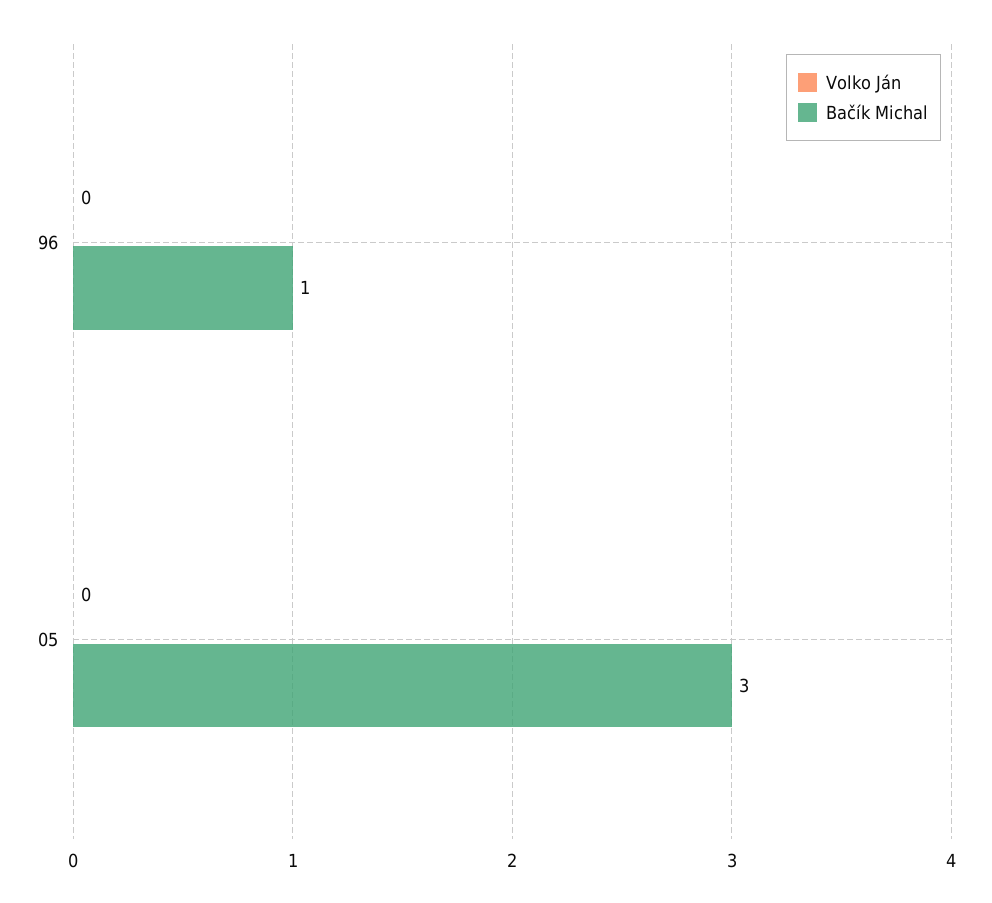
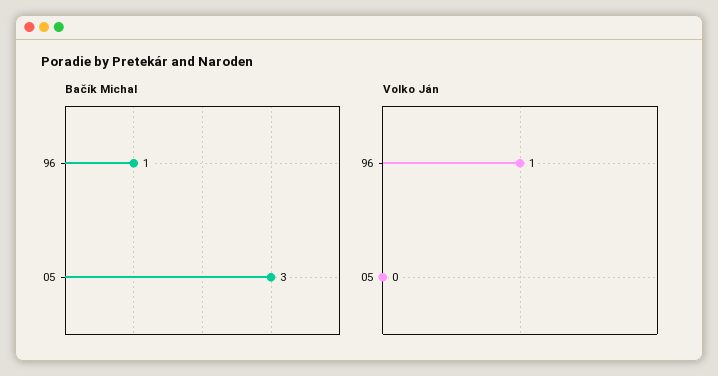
Volko Ján, 96: 0 -> 1

